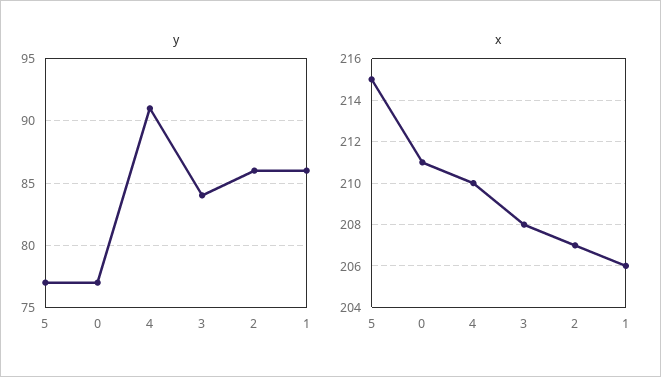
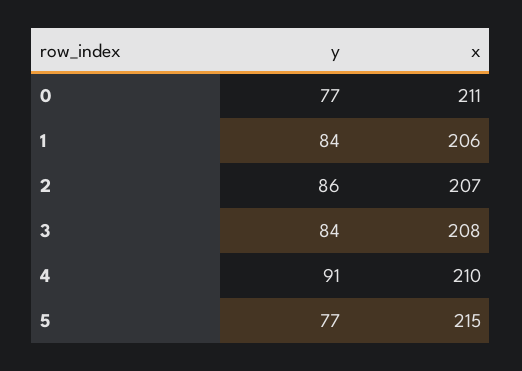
y, 1: 86 -> 84

